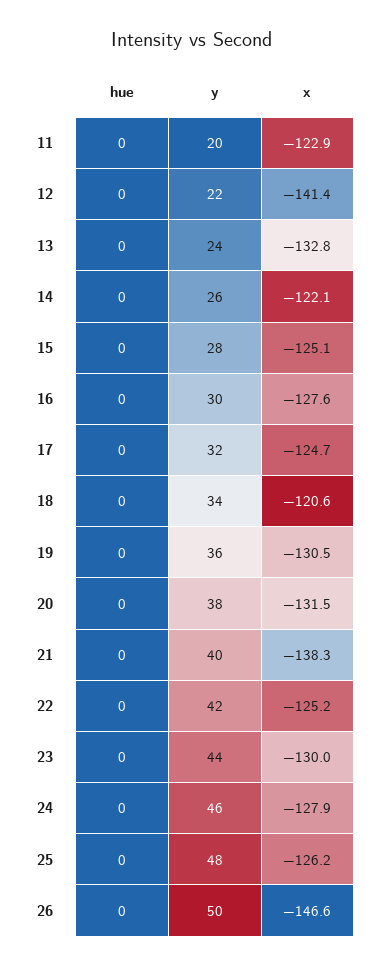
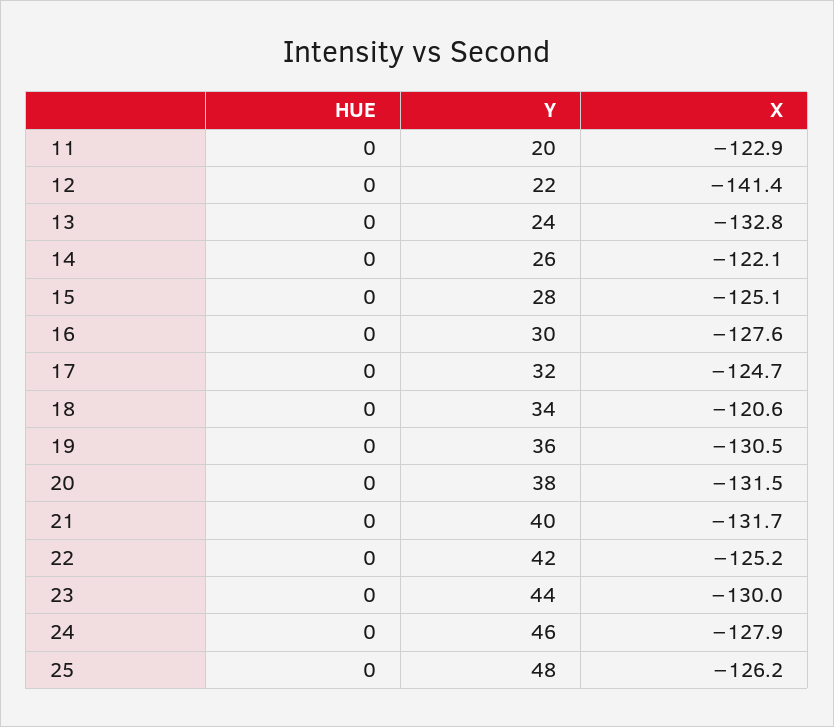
x, 21: -138.3 -> -131.7
hue, 26: 0 -> none
y, 26: 50 -> none
x, 26: -146.6 -> none

